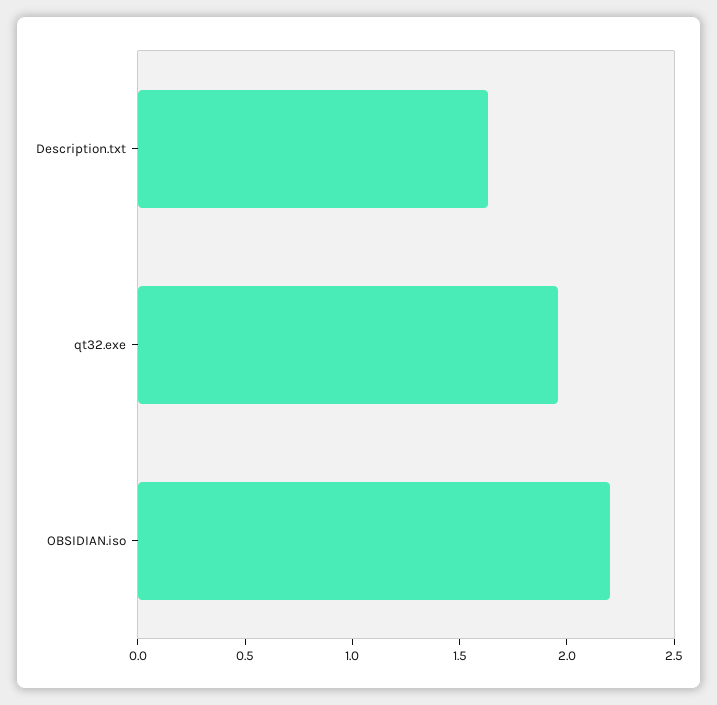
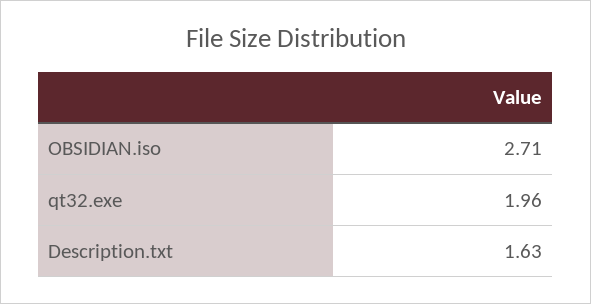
OBSIDIAN.iso: 2.2 -> 2.71

